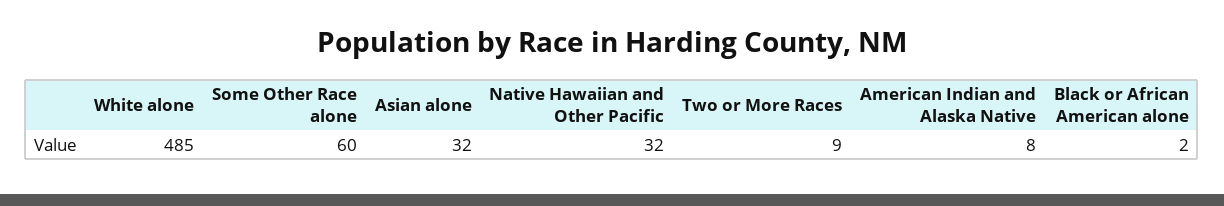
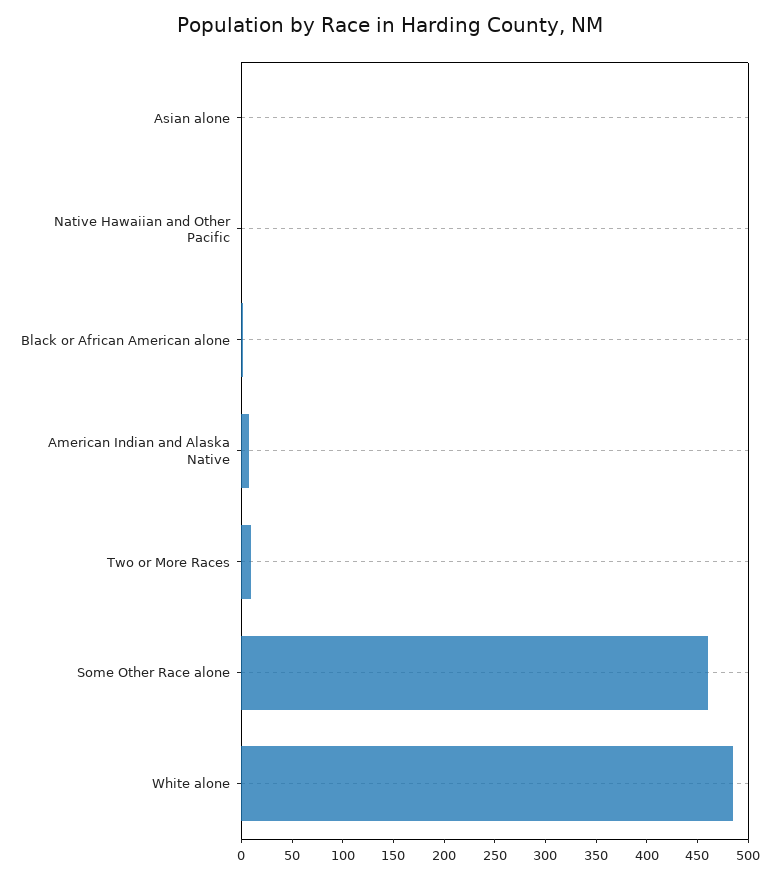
Some Other Race alone: 60 -> 460
Asian alone: 32 -> 0
Native Hawaiian and Other Pacific: 32 -> 0

